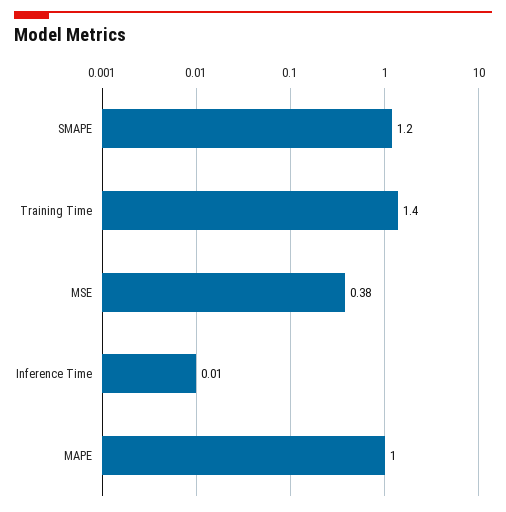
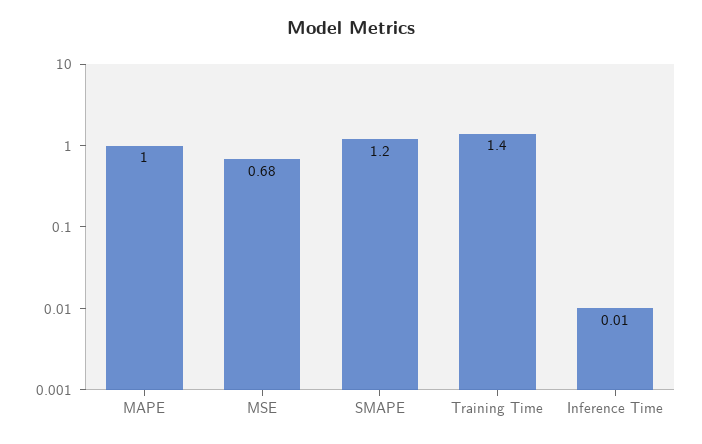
MSE: 0.38 -> 0.68

